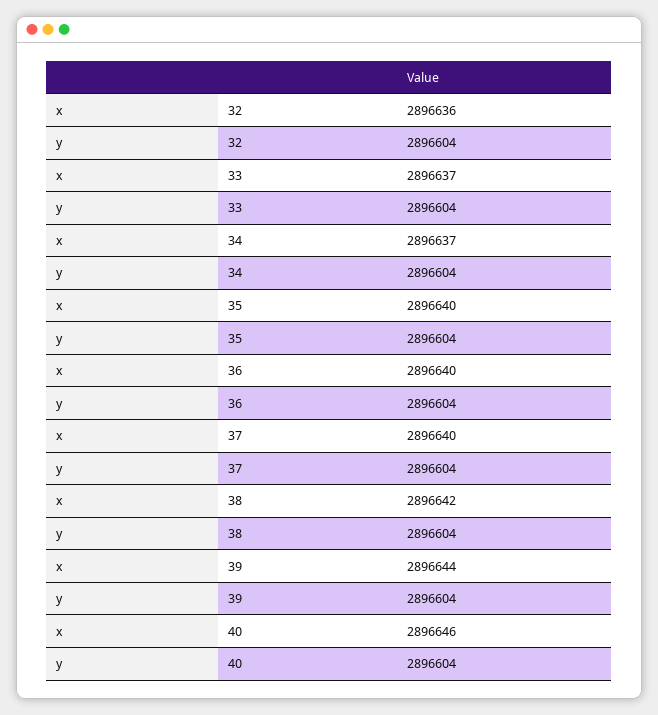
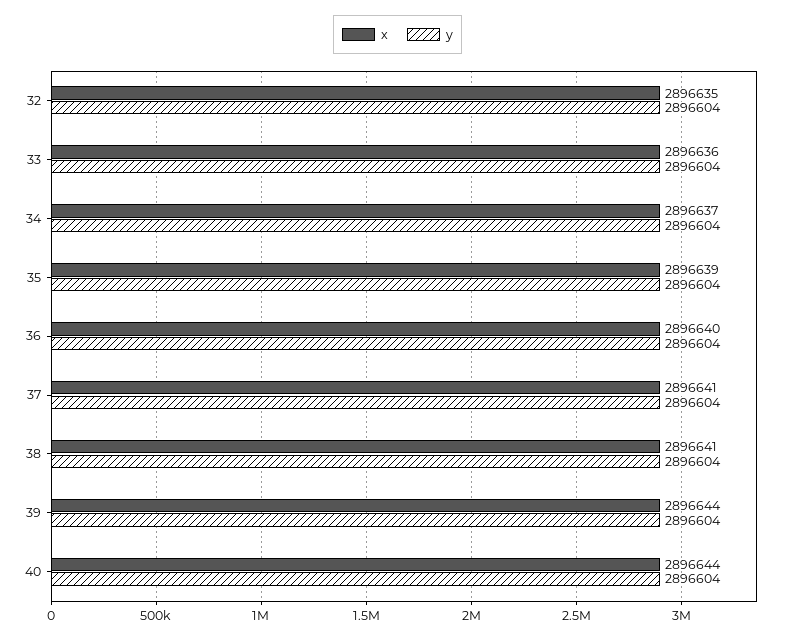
x, 32: 2896636 -> 2896635
x, 33: 2896637 -> 2896636
x, 35: 2896640 -> 2896639
x, 37: 2896640 -> 2896641
x, 38: 2896642 -> 2896641
x, 40: 2896646 -> 2896644

